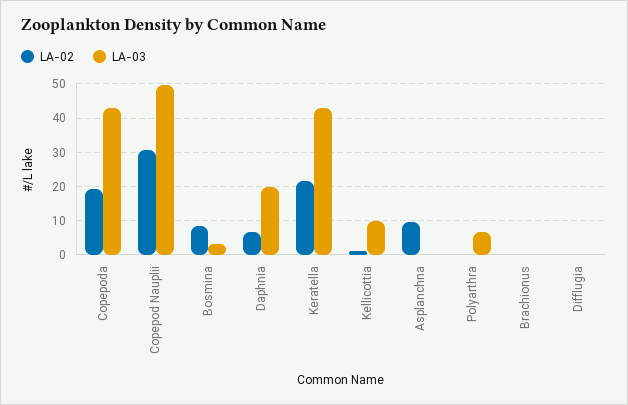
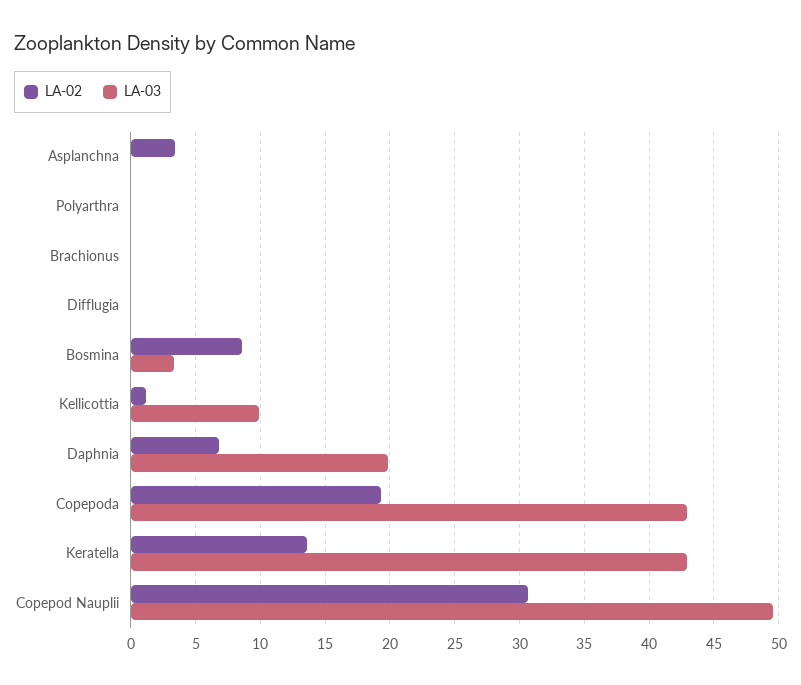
LA-02, Keratella: 22 -> 13.5
LA-02, Asplanchna: 10 -> 3.5
LA-03, Polyarthra: 6 -> 0

